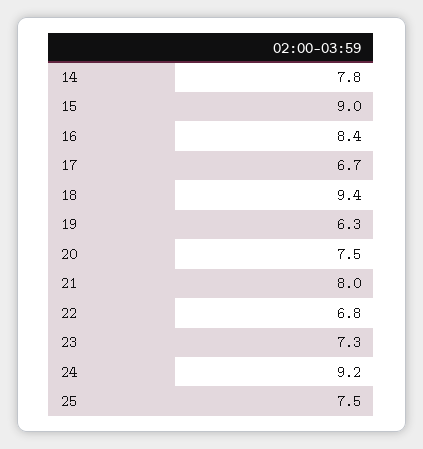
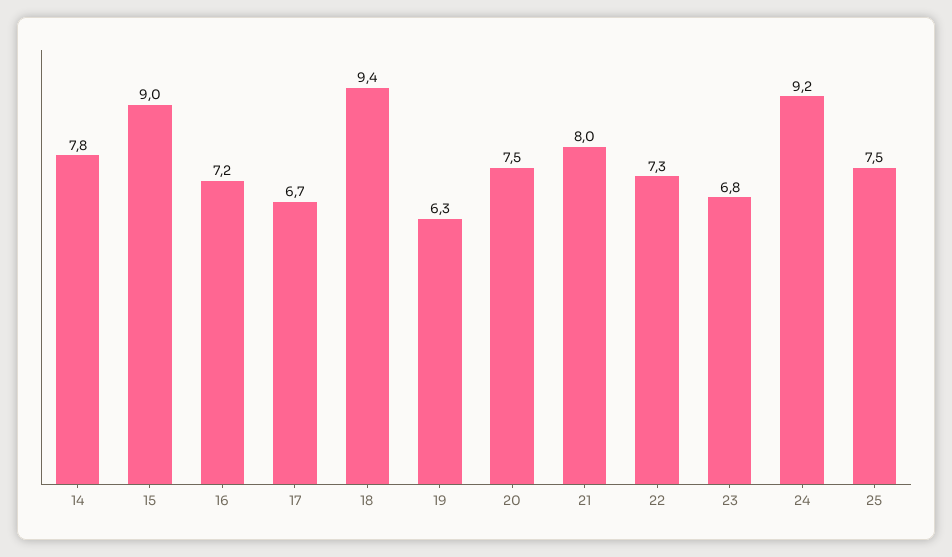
16: 8.4 -> 7.2
22: 6.8 -> 7.3
23: 7.3 -> 6.8

